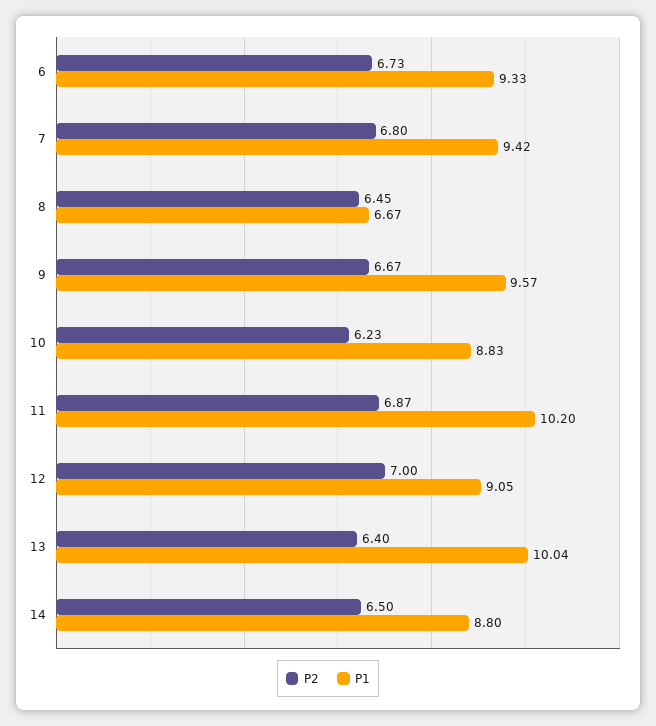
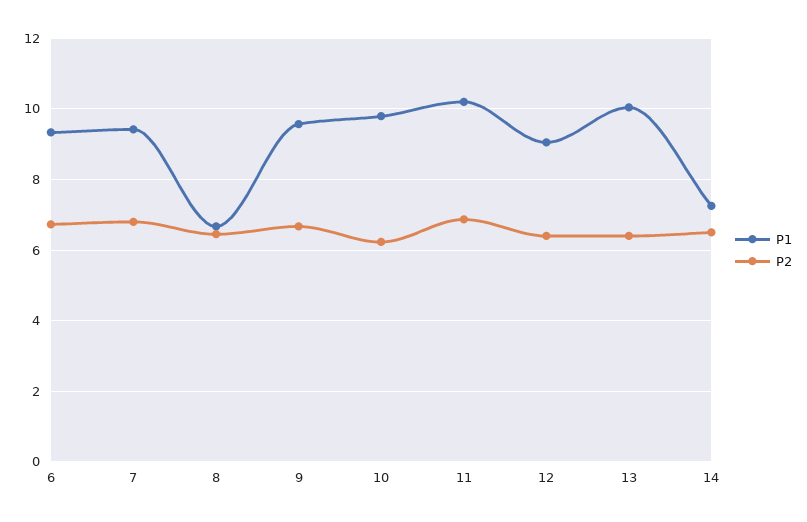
P1, 10: 8.83 -> 9.8
P2, 12: 7 -> 6.4
P1, 14: 8.8 -> 7.2

